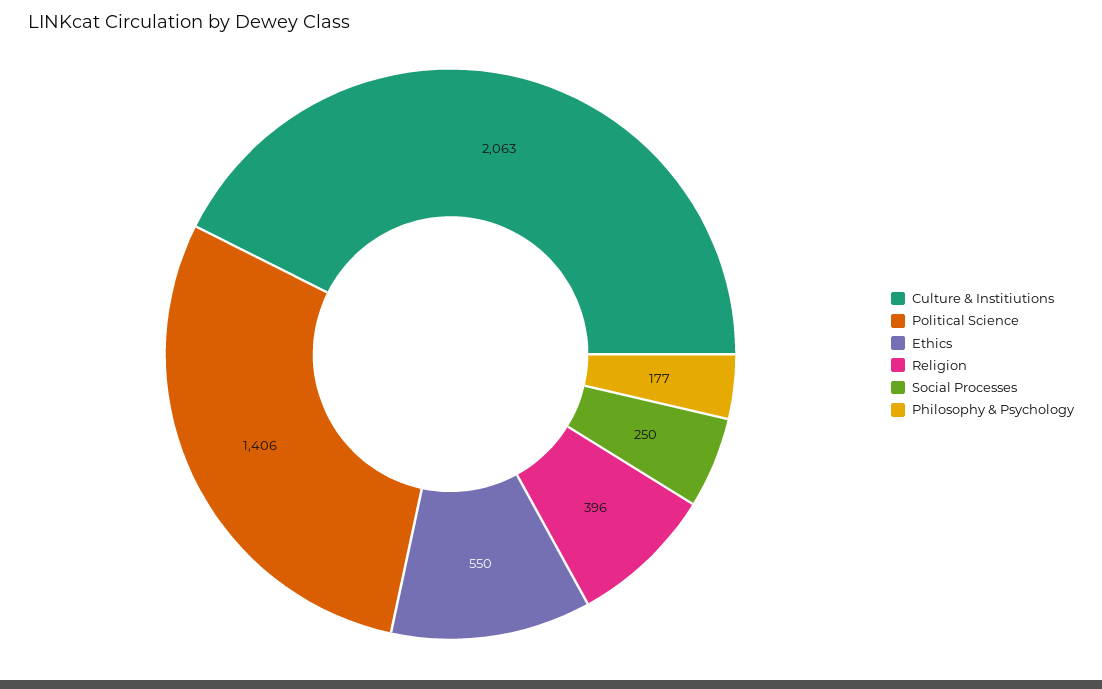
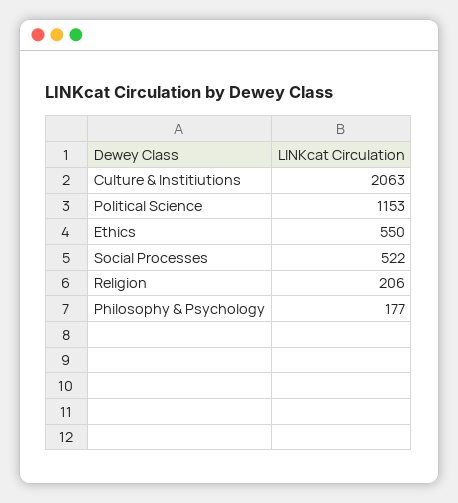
Political Science: 1406 -> 1153
Religion: 396 -> 206
Social Processes: 250 -> 522

